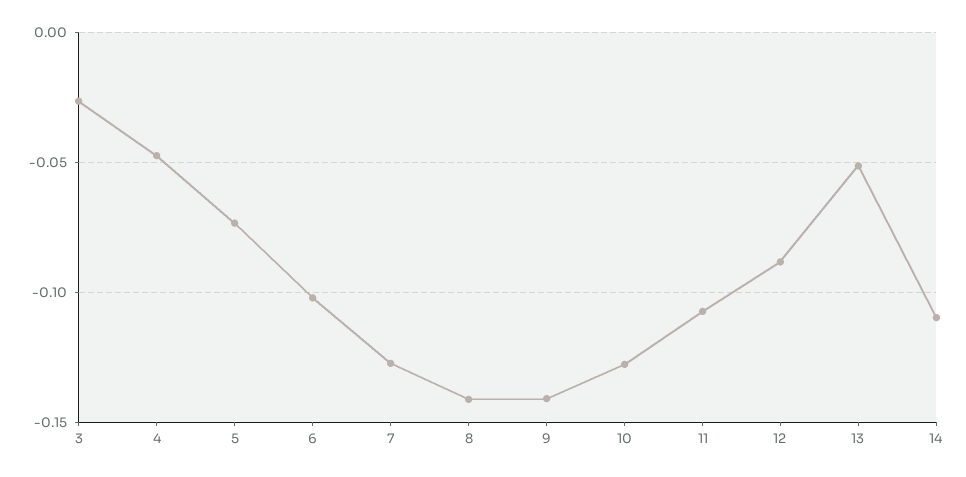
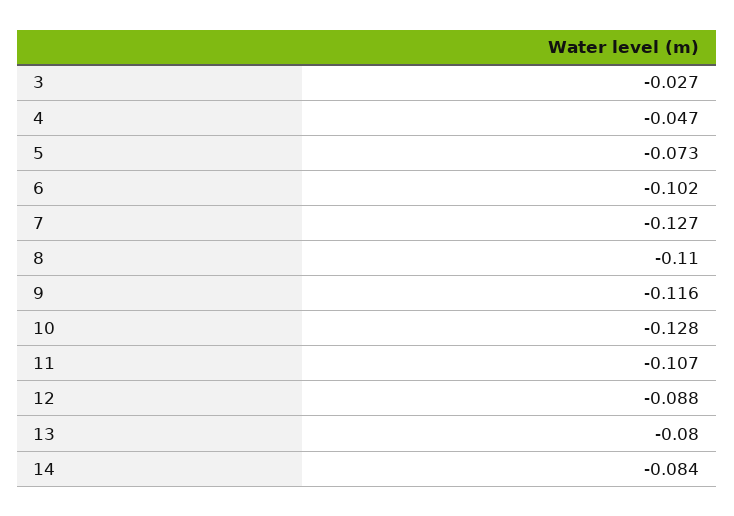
8: -0.14 -> -0.11
9: -0.14 -> -0.116
13: -0.05 -> -0.08
14: -0.11 -> -0.084

